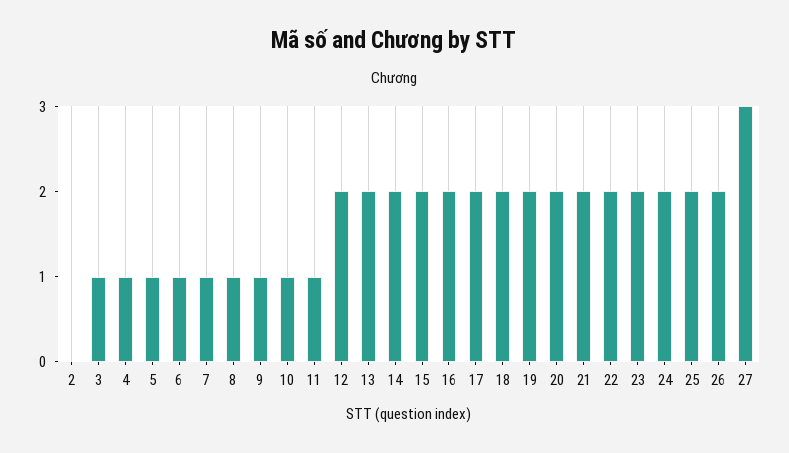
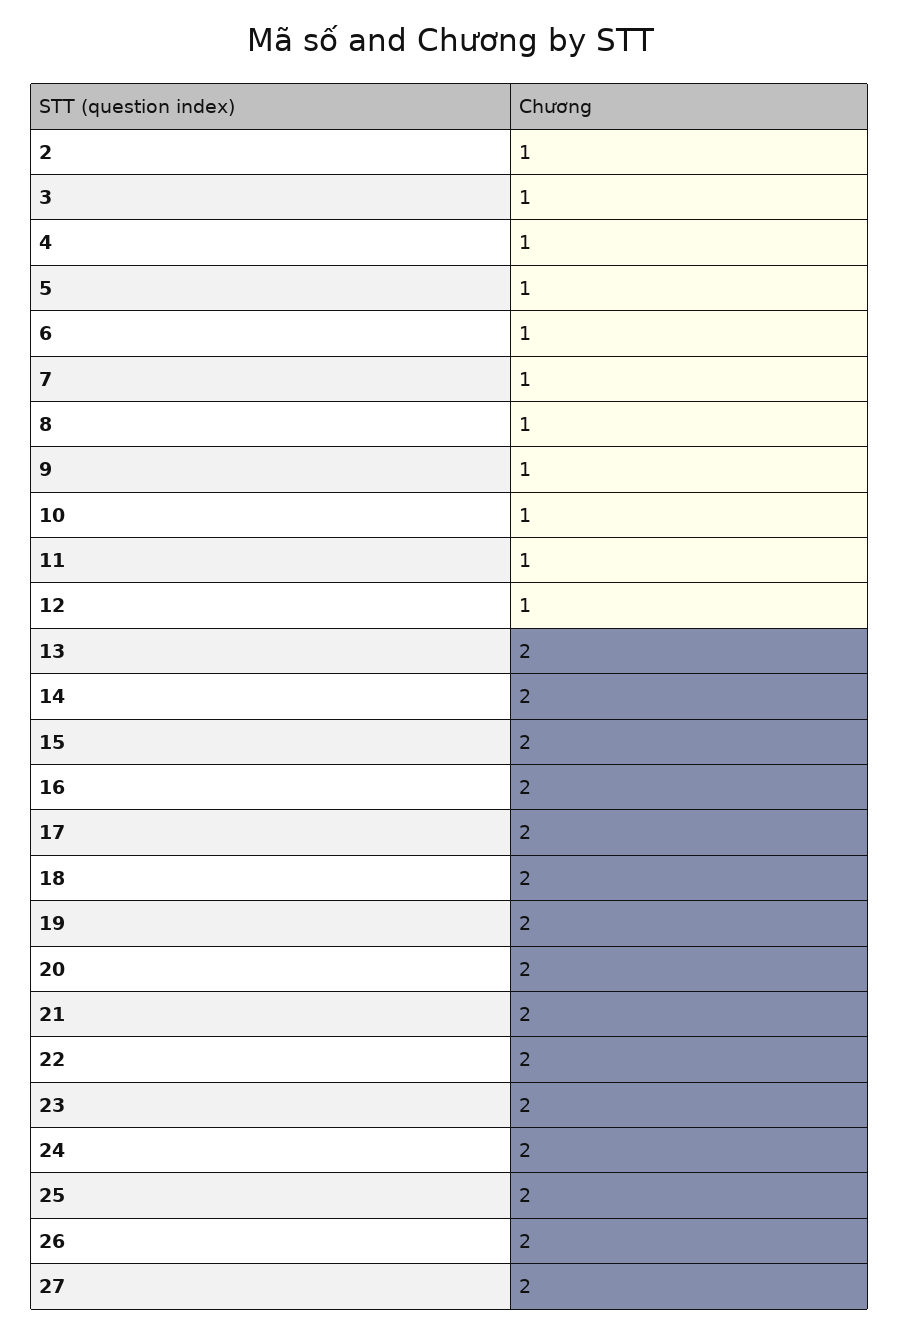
2: 0 -> 1
12: 2 -> 1
27: 3 -> 2

